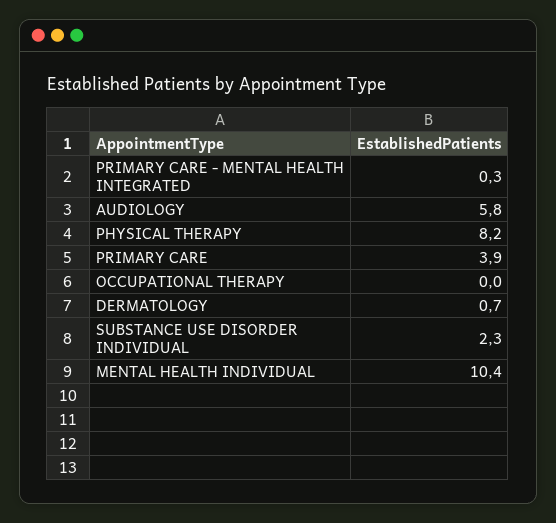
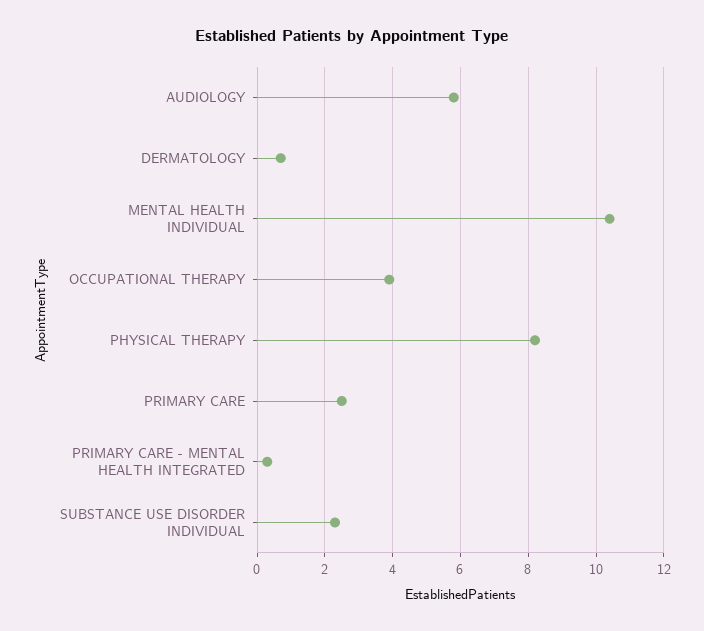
PRIMARY CARE: 3.9 -> 2.5
OCCUPATIONAL THERAPY: 0 -> 4

